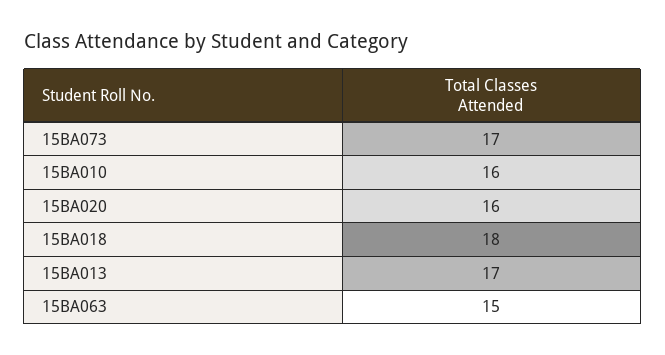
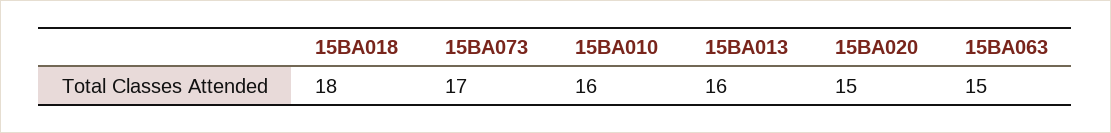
15BA020: 16 -> 15
15BA013: 17 -> 16

